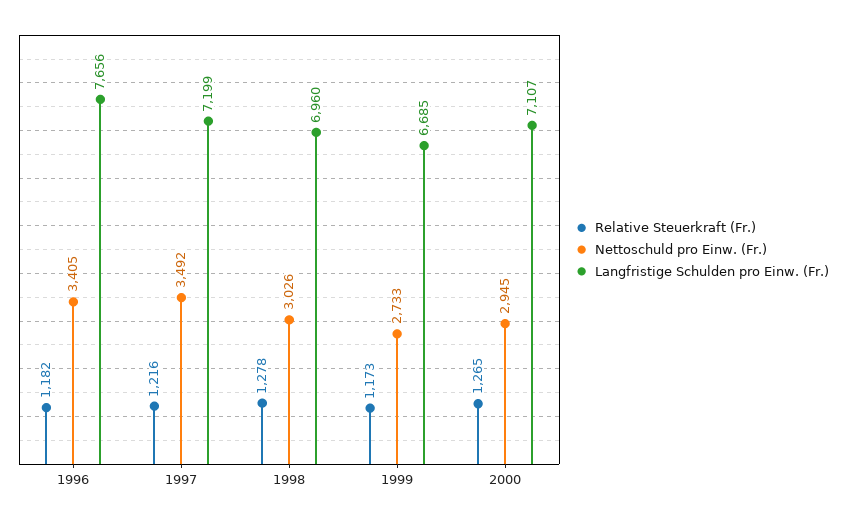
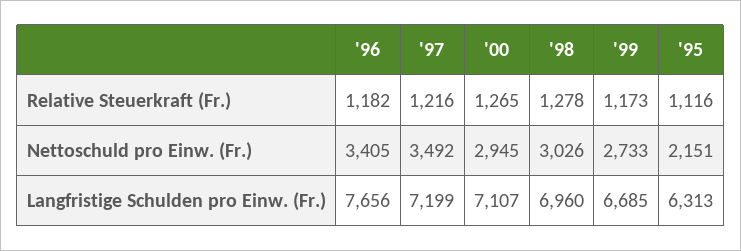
Relative Steuerkraft (Fr.), '95: none -> 1116
Nettoschuld pro Einw. (Fr.), '95: none -> 2151
Langfristige Schulden pro Einw. (Fr.), '95: none -> 6313

